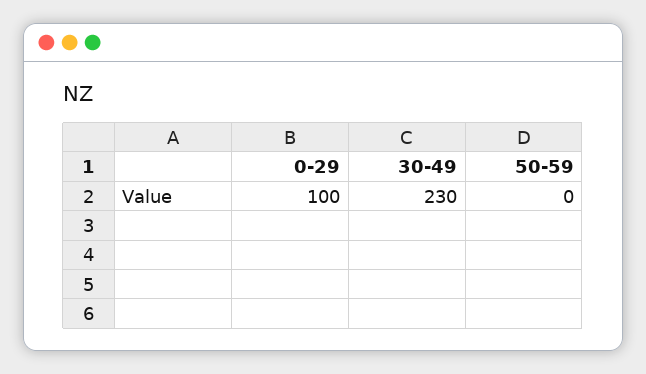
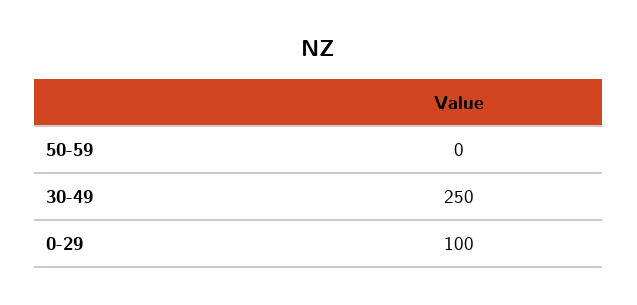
30-49: 230 -> 250

